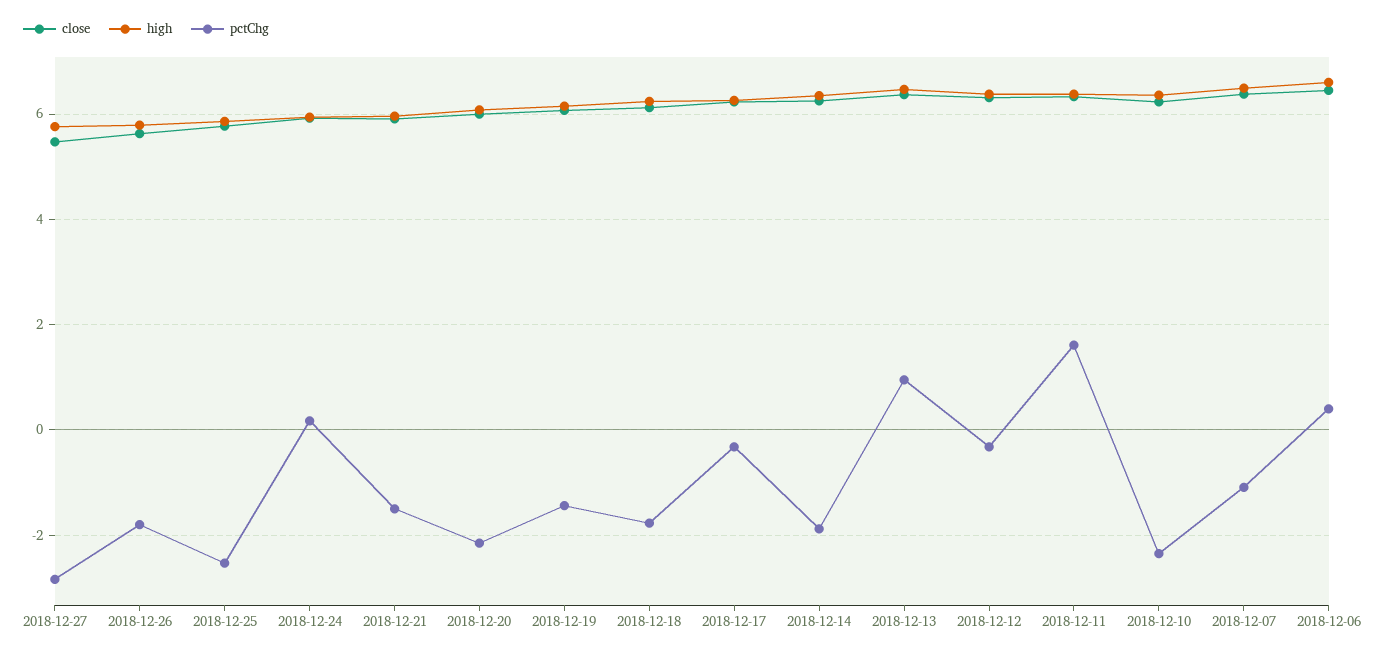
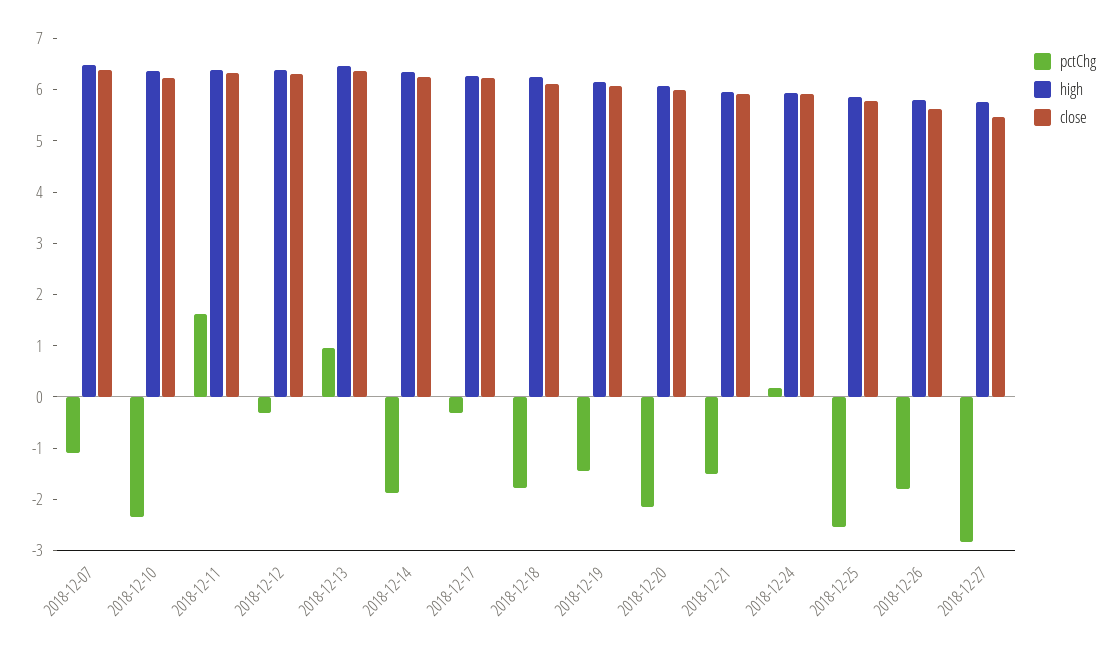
close, 2018-12-06: 6.4 -> none
high, 2018-12-06: 6.6 -> none
pctChg, 2018-12-06: 0.4 -> none

